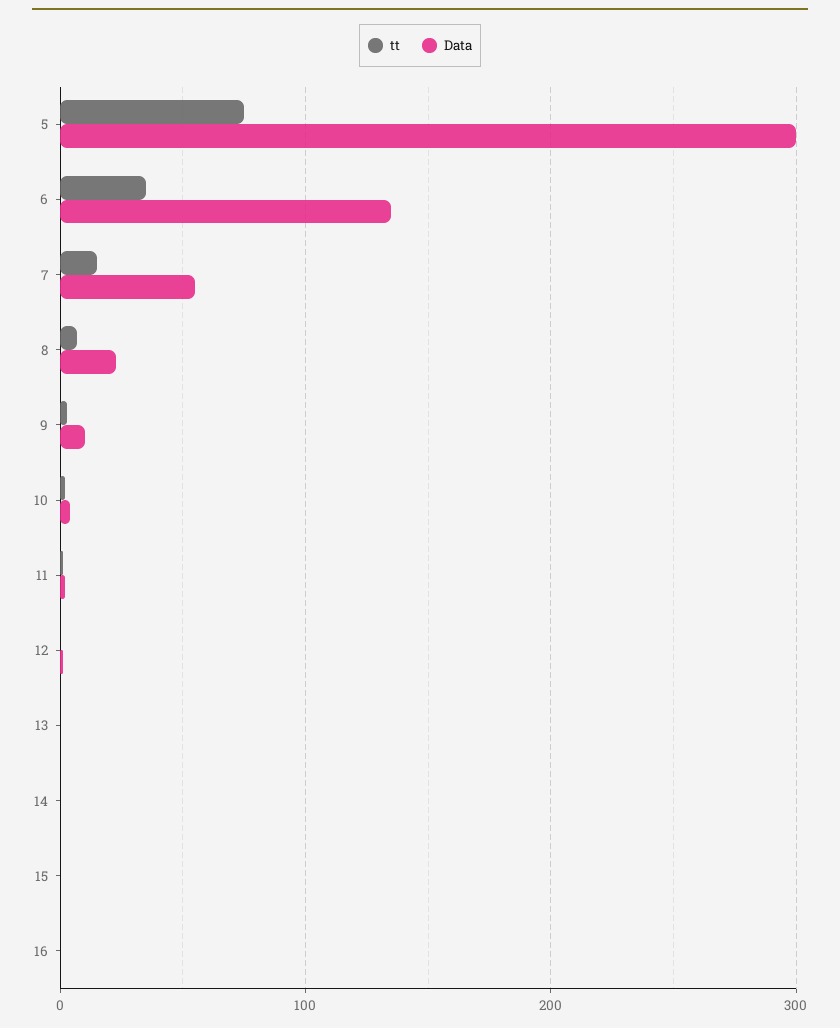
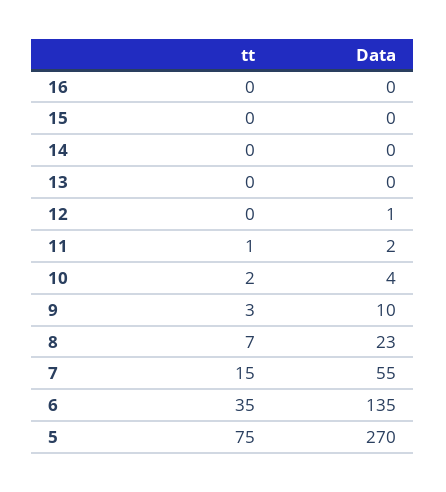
Data, 5: 300 -> 270

